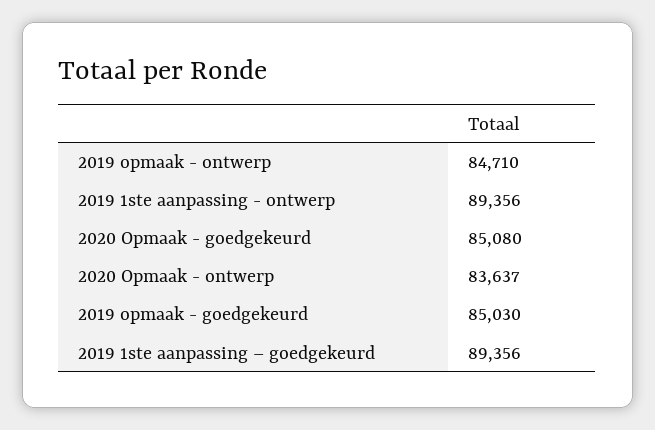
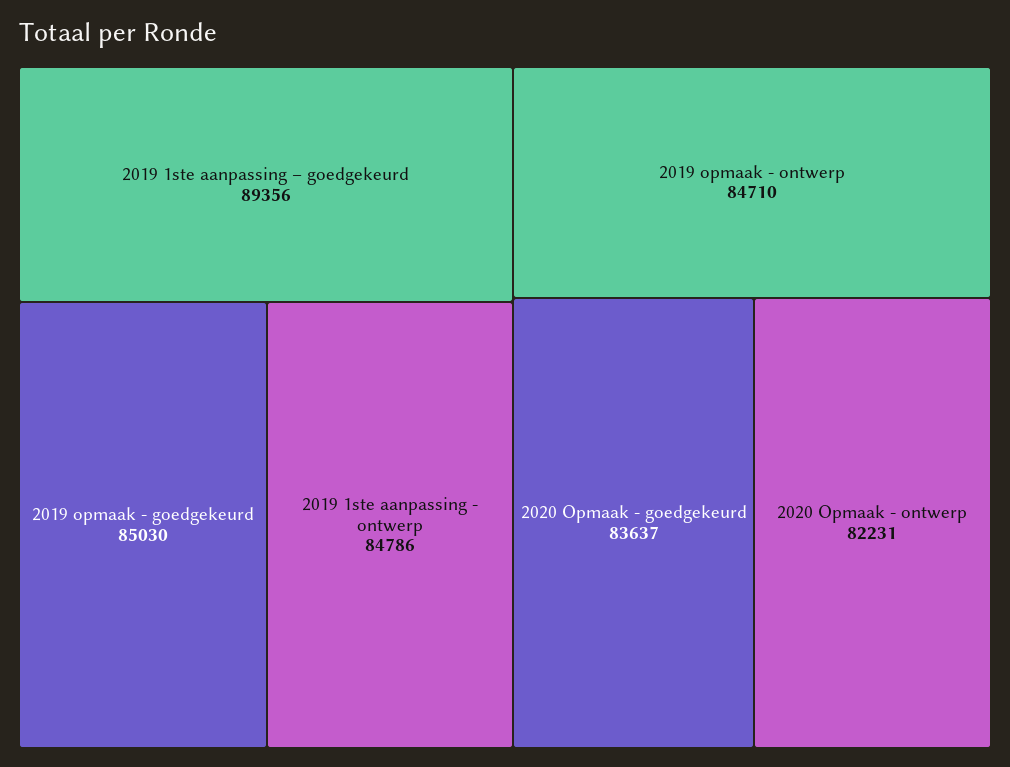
2019 1ste aanpassing - ontwerp: 89356 -> 84786
2020 Opmaak - goedgekeurd: 85080 -> 83637
2020 Opmaak - ontwerp: 83637 -> 82231

